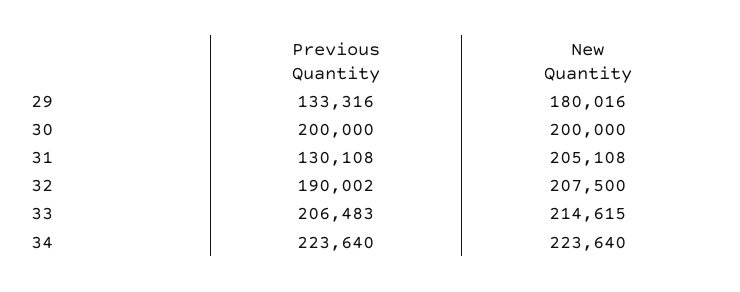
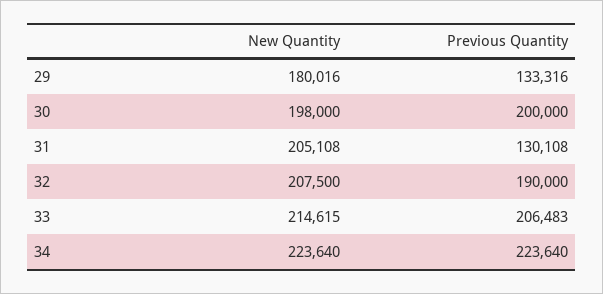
New Quantity, 30: 200000 -> 198000
Previous Quantity, 32: 190002 -> 190000

